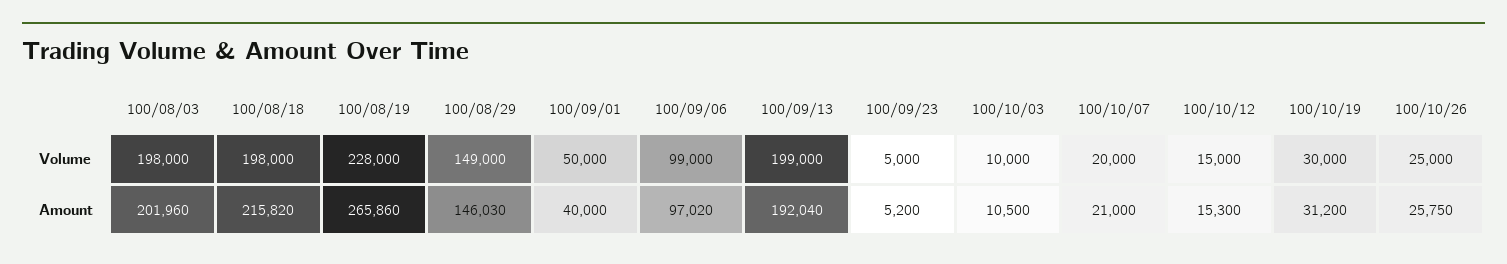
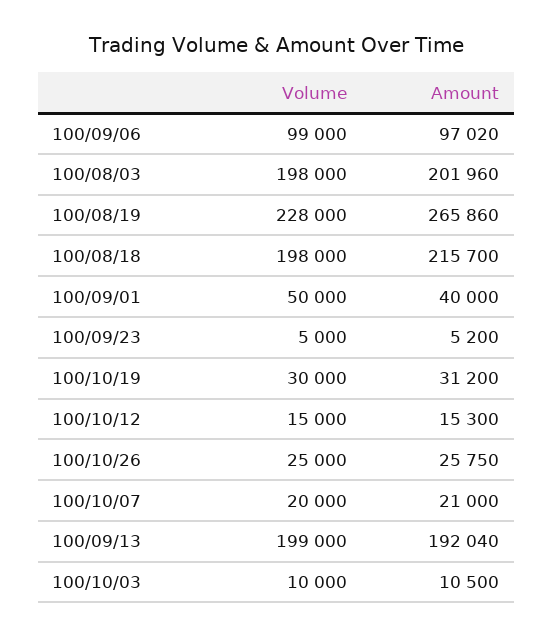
100/08/29, Volume: 149000 -> none
100/08/18, Amount: 215820 -> 215700
100/08/29, Amount: 146030 -> none

